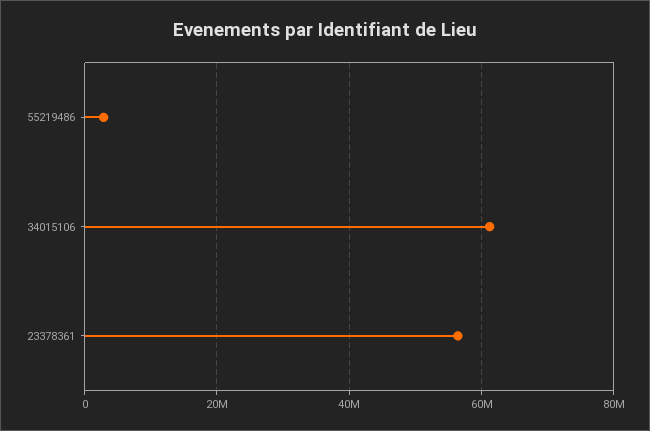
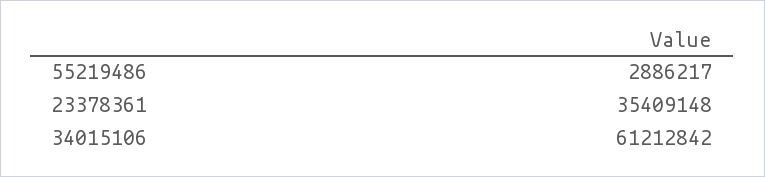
23378361: 56000000 -> 35409148

